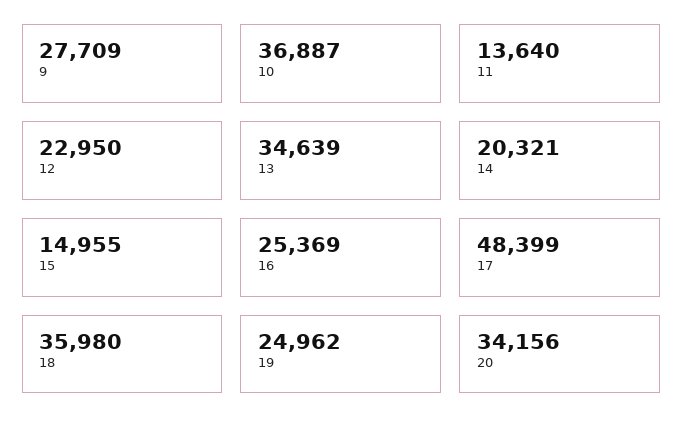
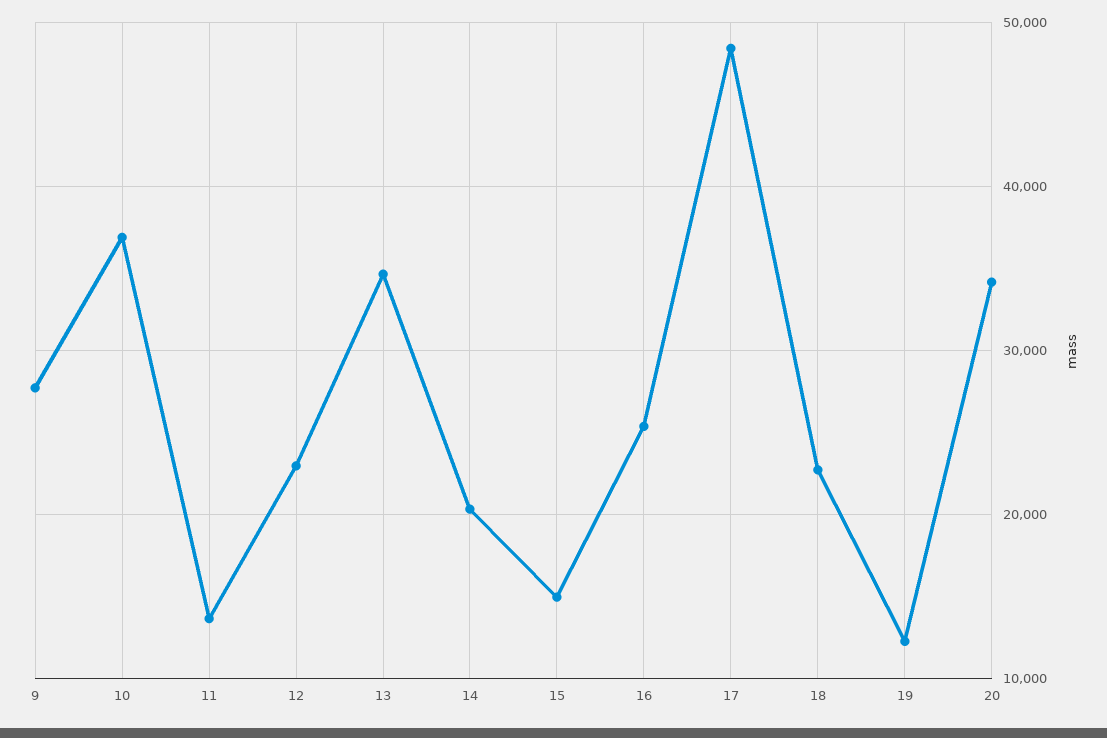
18: 35980 -> 23000
19: 24962 -> 12000

